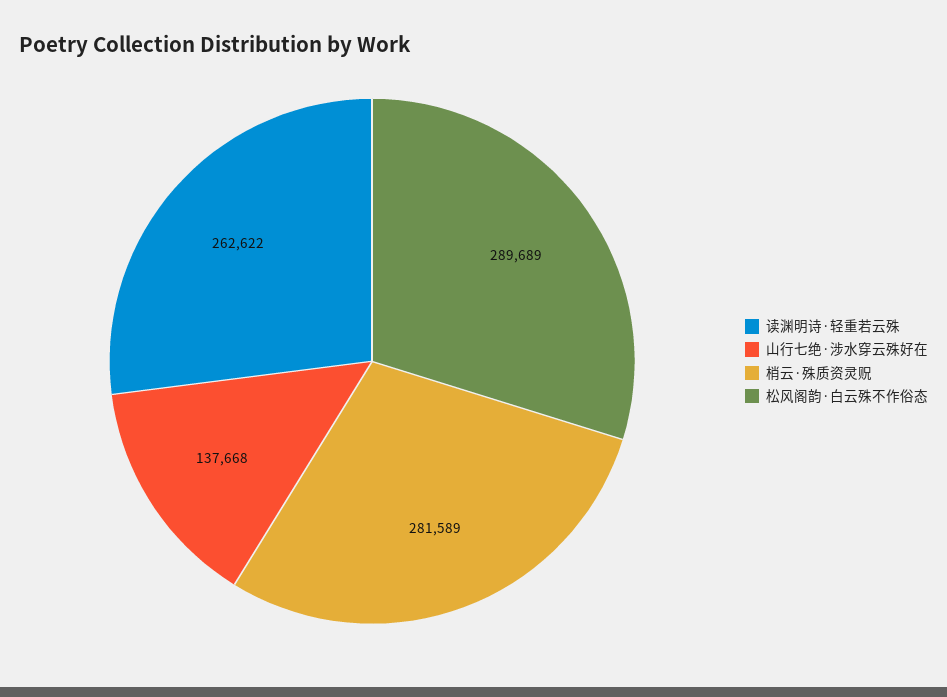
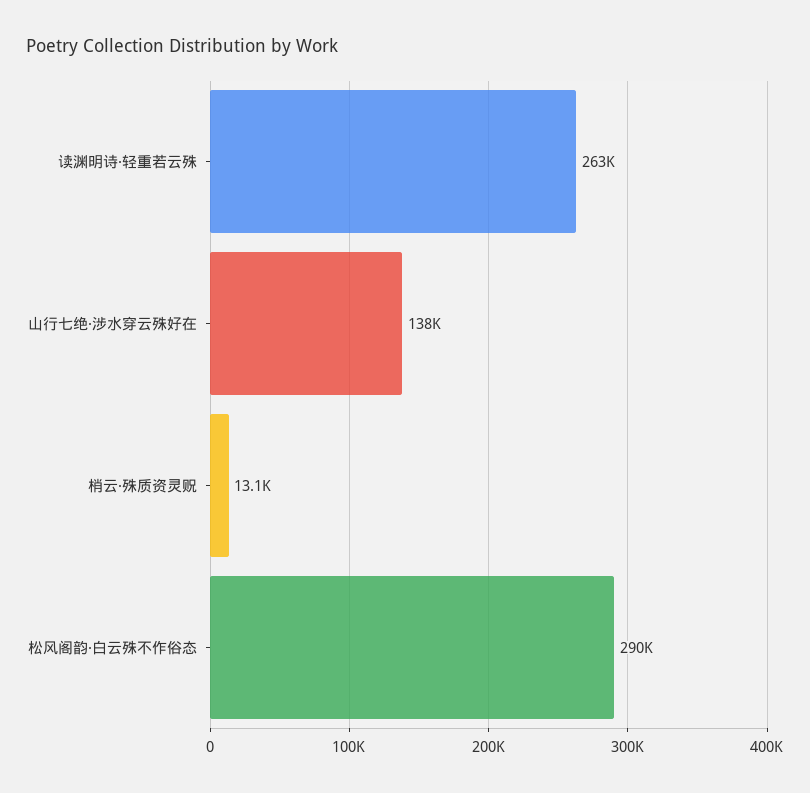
梢云·殊质资灵贶: 281589 -> 13100

